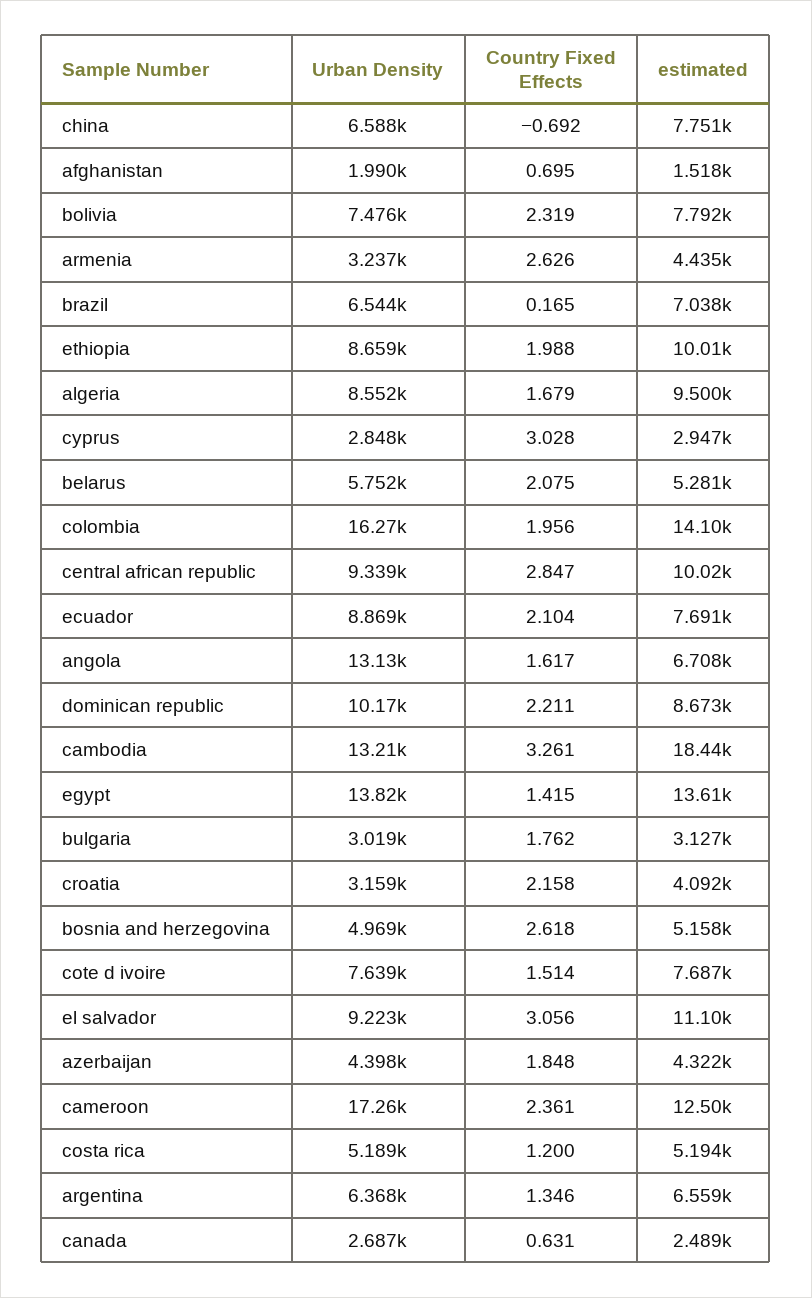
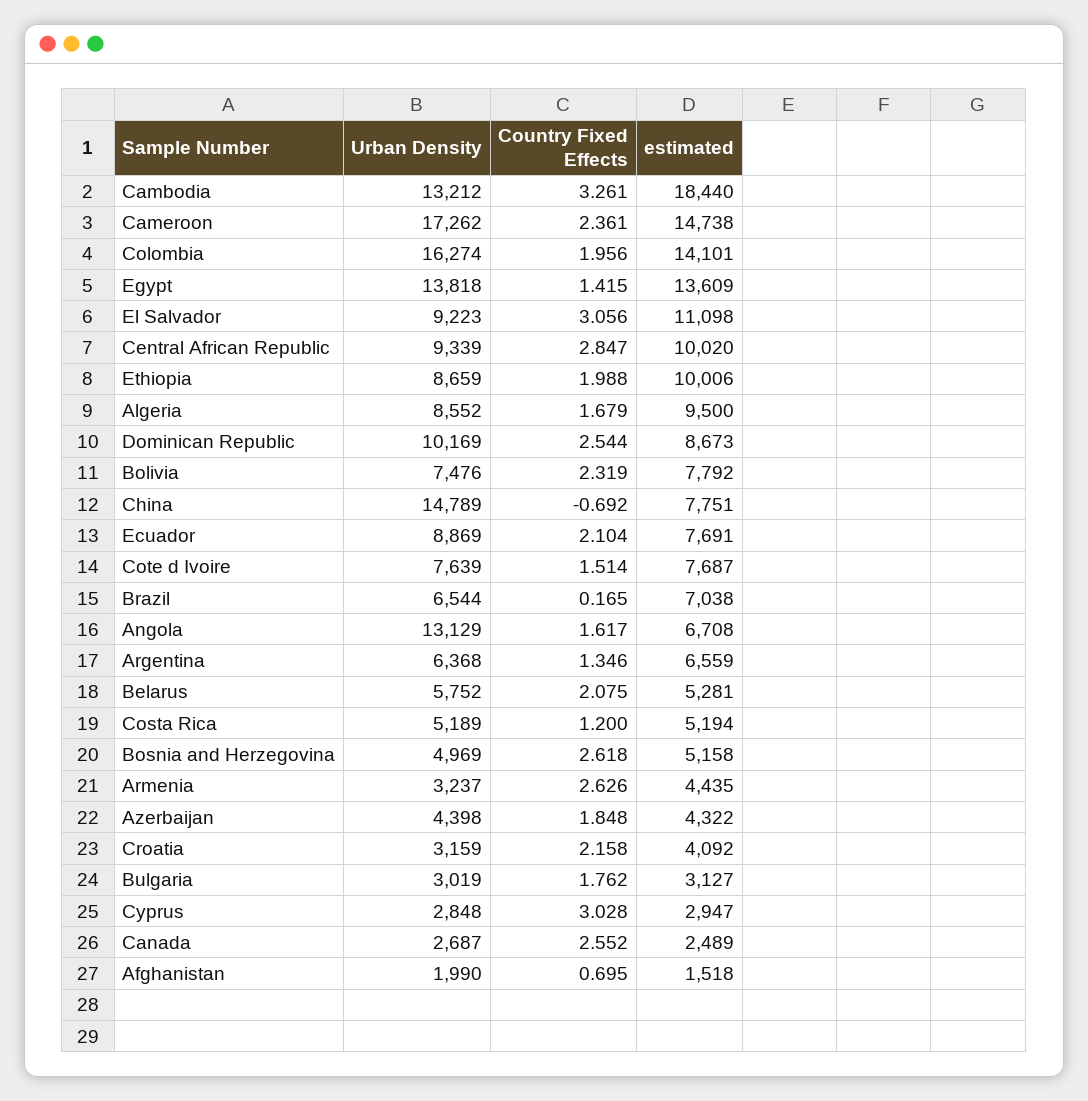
Urban Density, china: 6588 -> 14789
Country Fixed Effects, dominican republic: 2.211 -> 2.544
estimated, cameroon: 12500 -> 14738
Country Fixed Effects, canada: 0.631 -> 2.552

